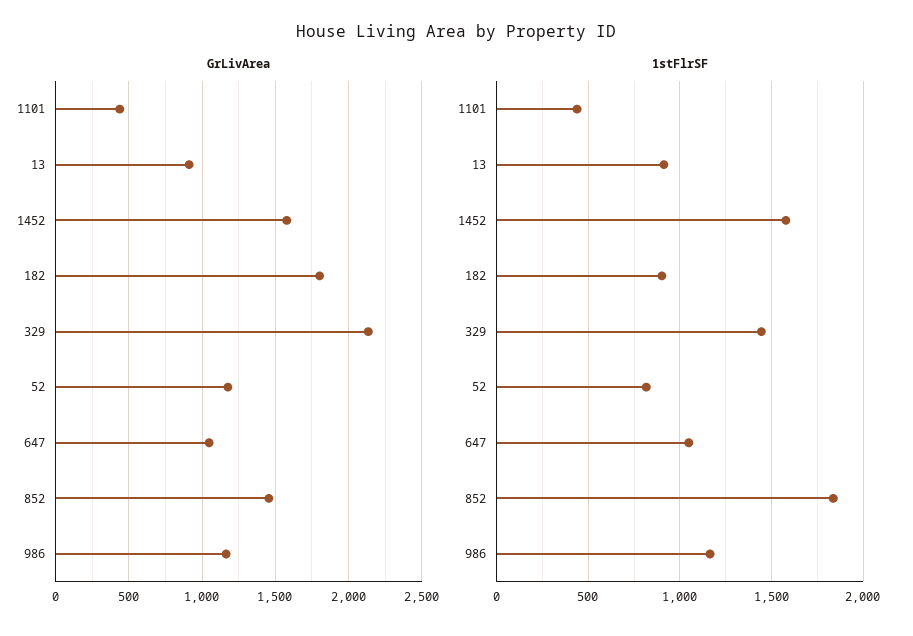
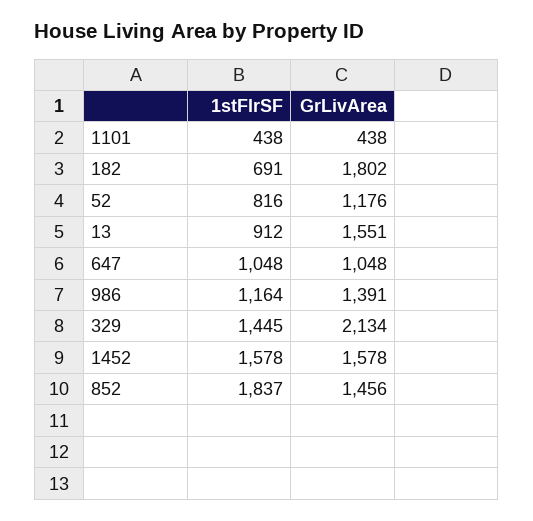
GrLivArea, 13: 900 -> 1551
GrLivArea, 986: 1150 -> 1391
1stFlrSF, 182: 900 -> 691

